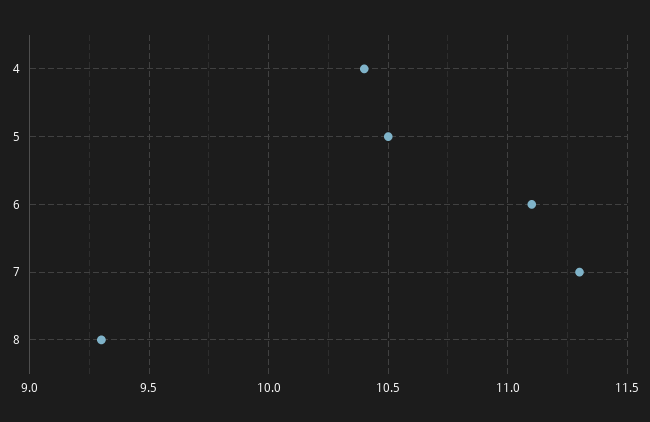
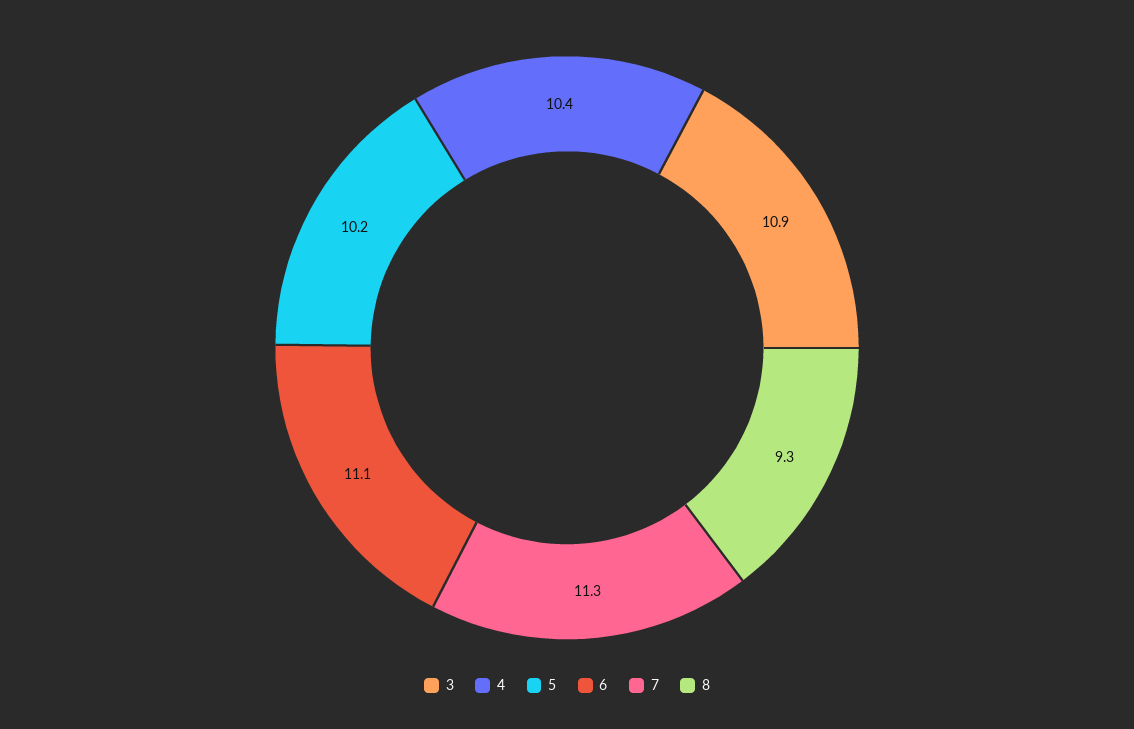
5: 10.5 -> 10.2
3: none -> 10.9

